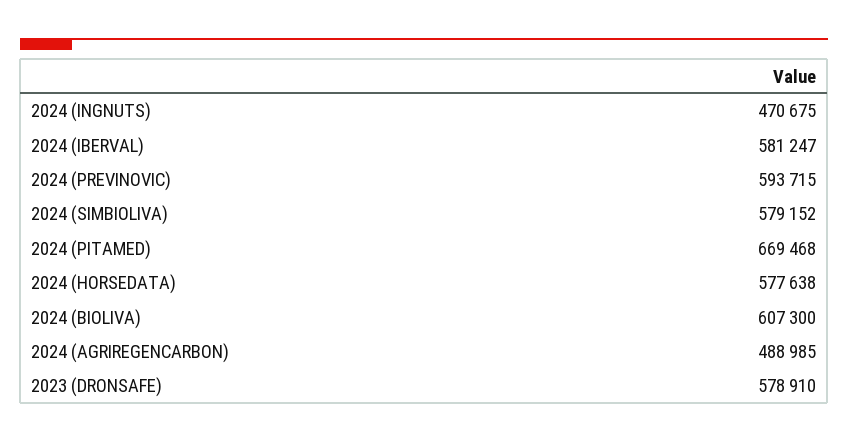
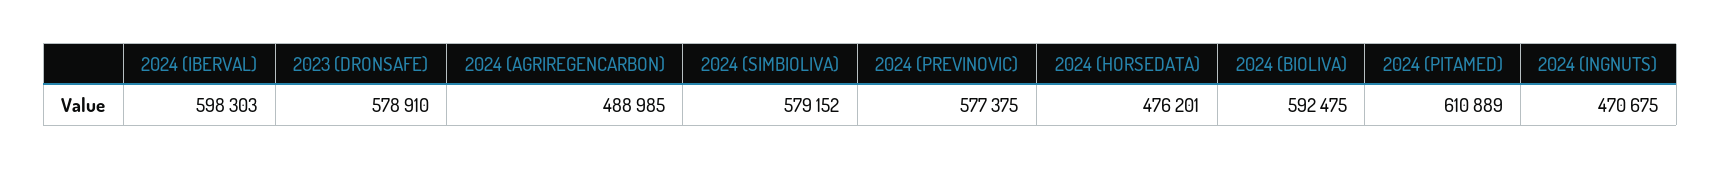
2024 (IBERVAL): 581247 -> 598303
2024 (PREVINOVIC): 593715 -> 577375
2024 (PITAMED): 669468 -> 610889
2024 (HORSEDATA): 577638 -> 476201
2024 (BIOLIVA): 607300 -> 592475

